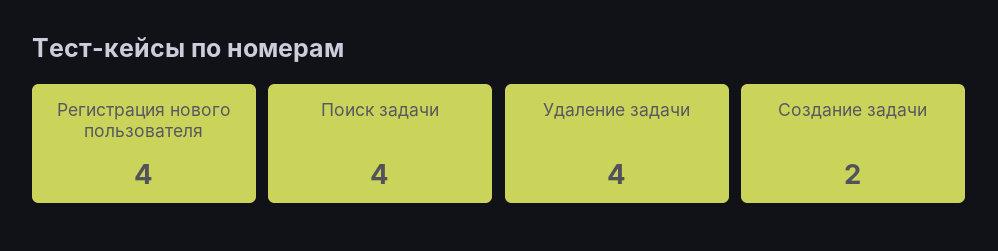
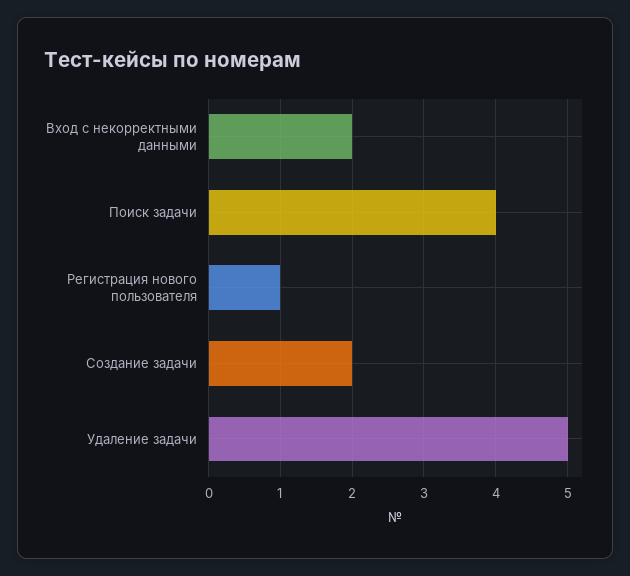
Регистрация нового пользователя: 4 -> 1
Удаление задачи: 4 -> 5
Вход с некорректными данными: none -> 2

